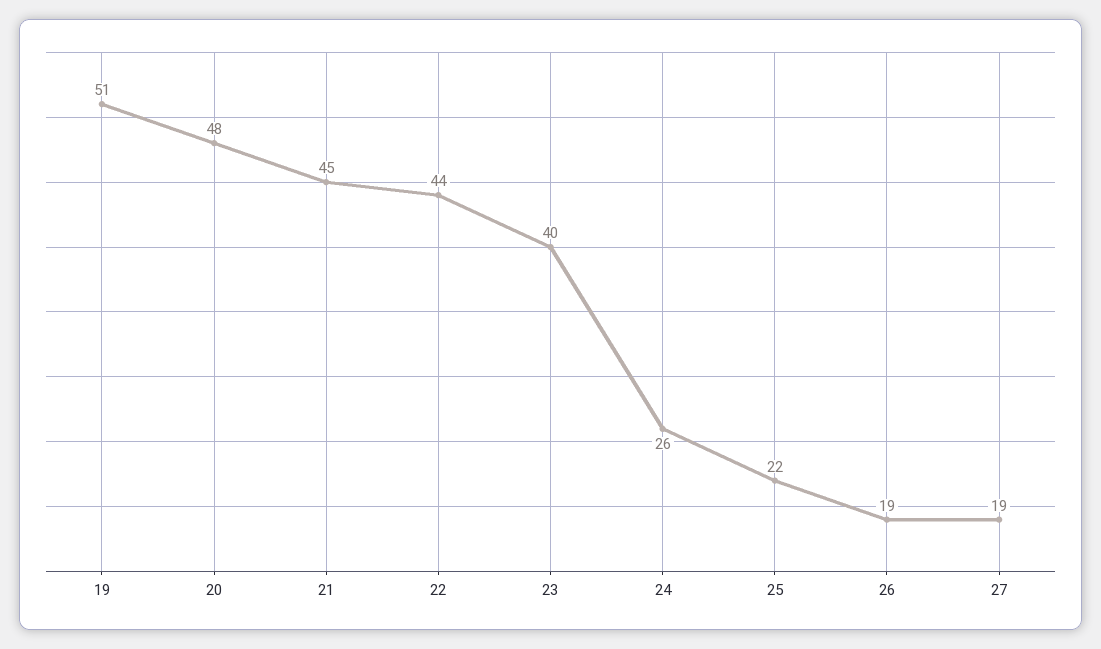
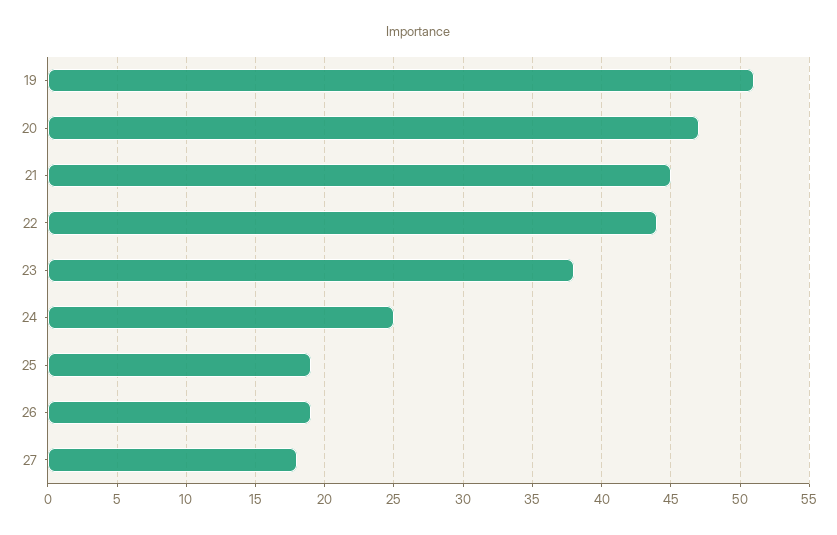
20: 48 -> 47
23: 40 -> 38
24: 26 -> 25
25: 22 -> 19
27: 19 -> 18

